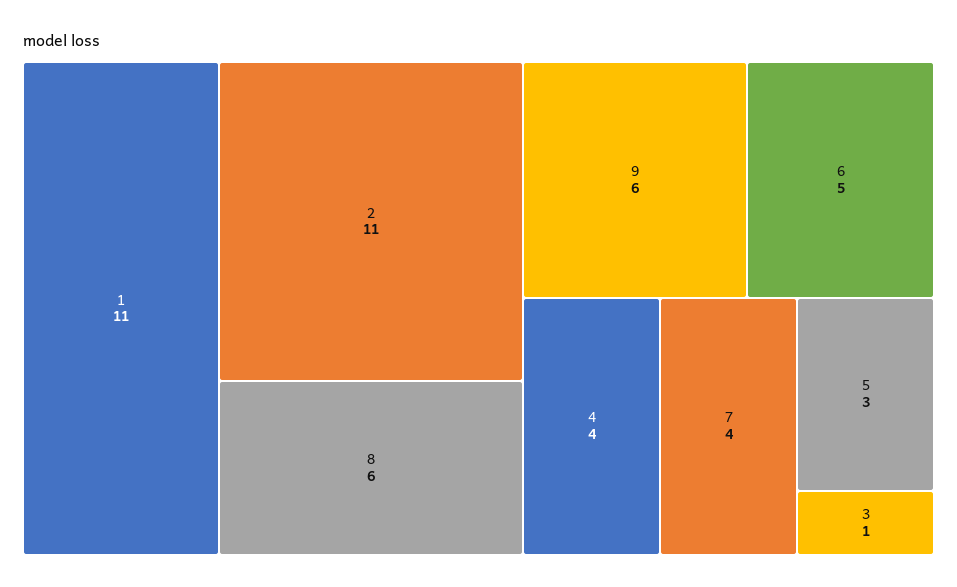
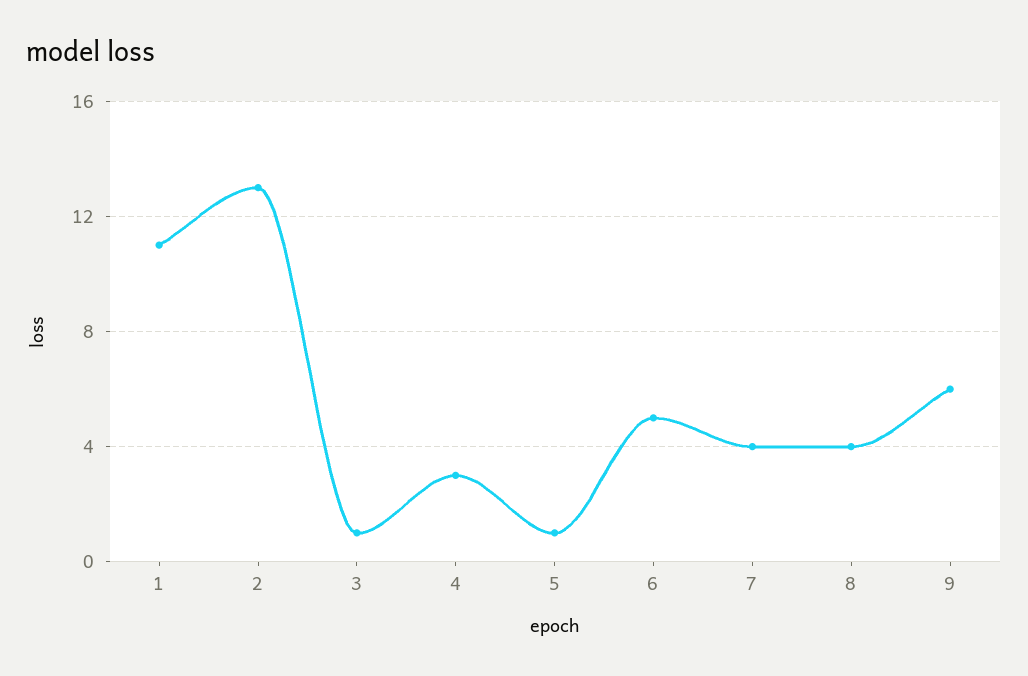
2: 11 -> 13
8: 6 -> 4
4: 4 -> 3
5: 3 -> 1

